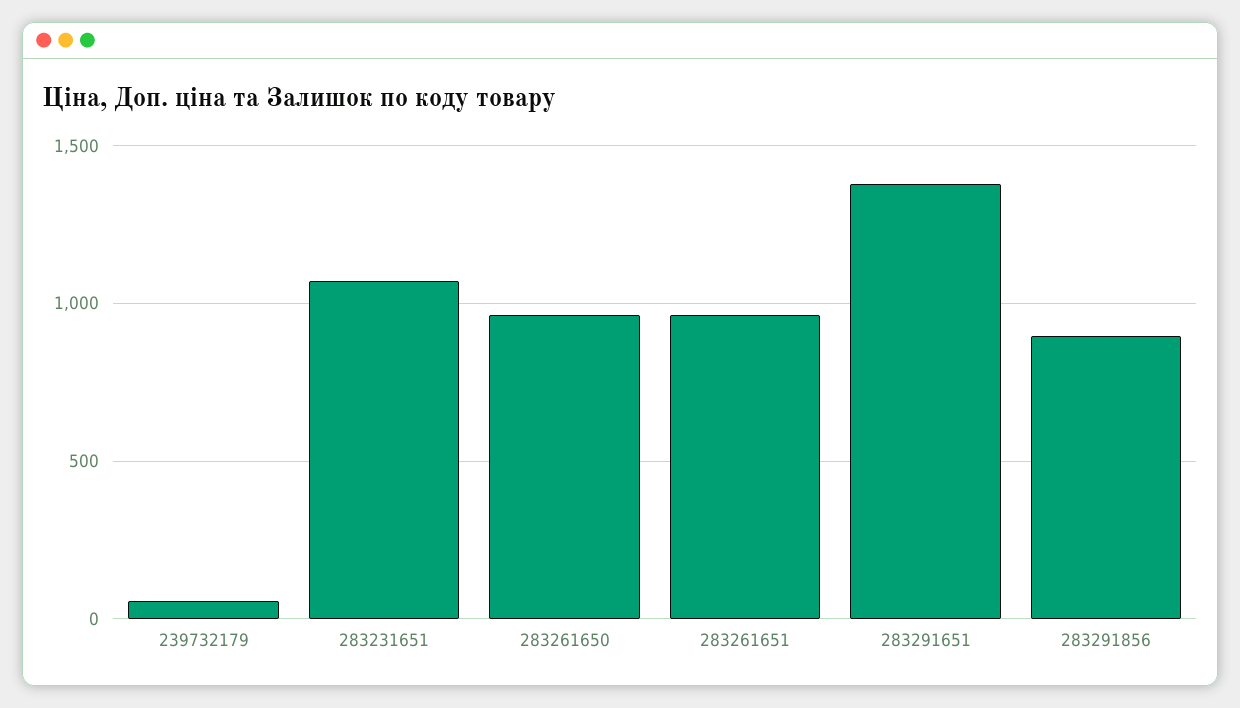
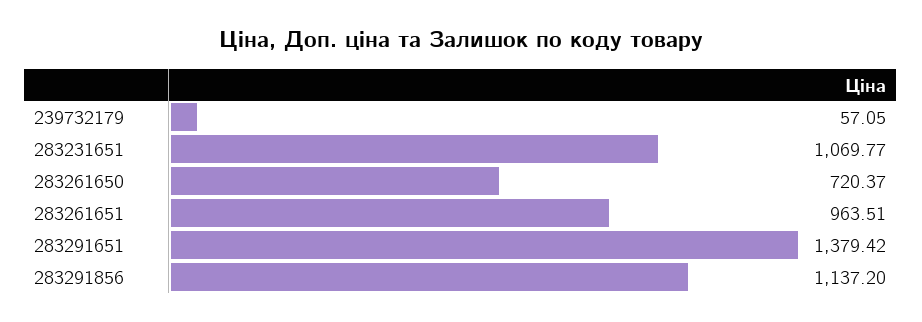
283261650: 950 -> 720.37
283291856: 900 -> 1137.2

